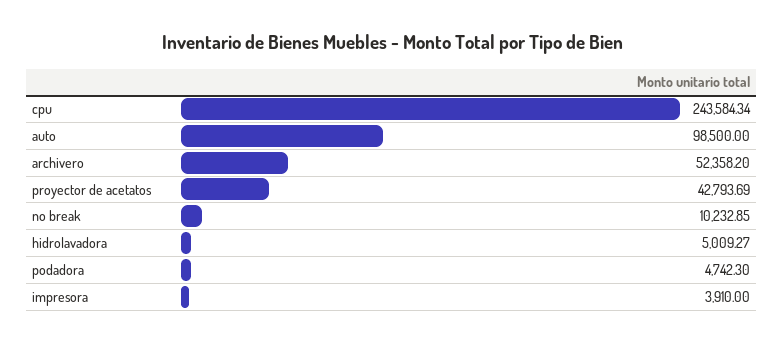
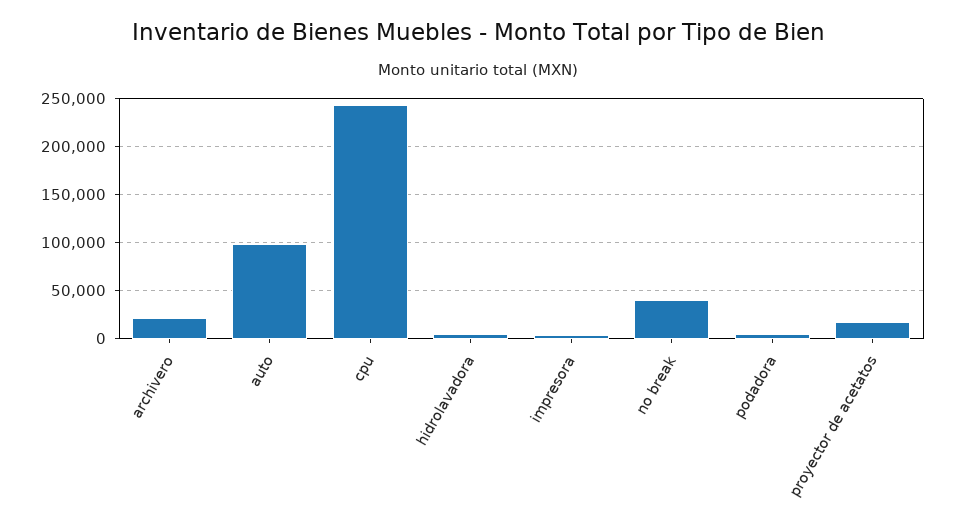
archivero: 52358.2 -> 20000
proyector de acetatos: 42793.69 -> 20000
no break: 10232.85 -> 40000

